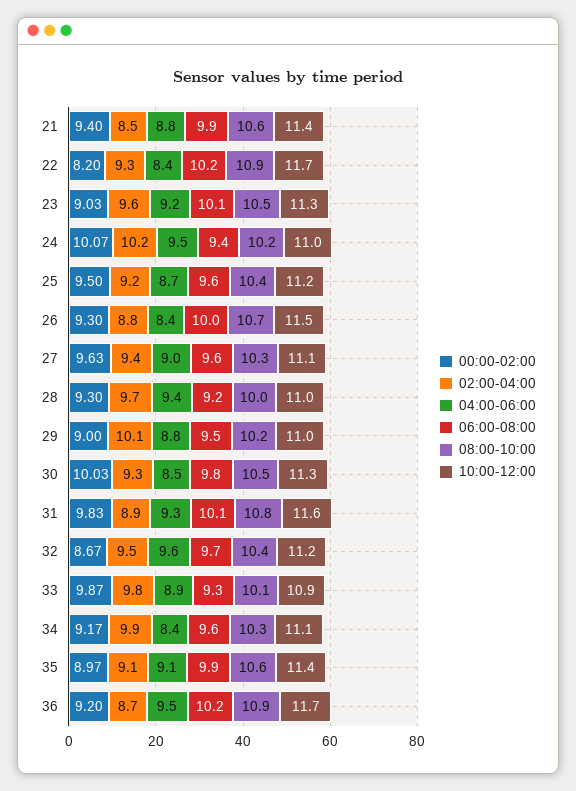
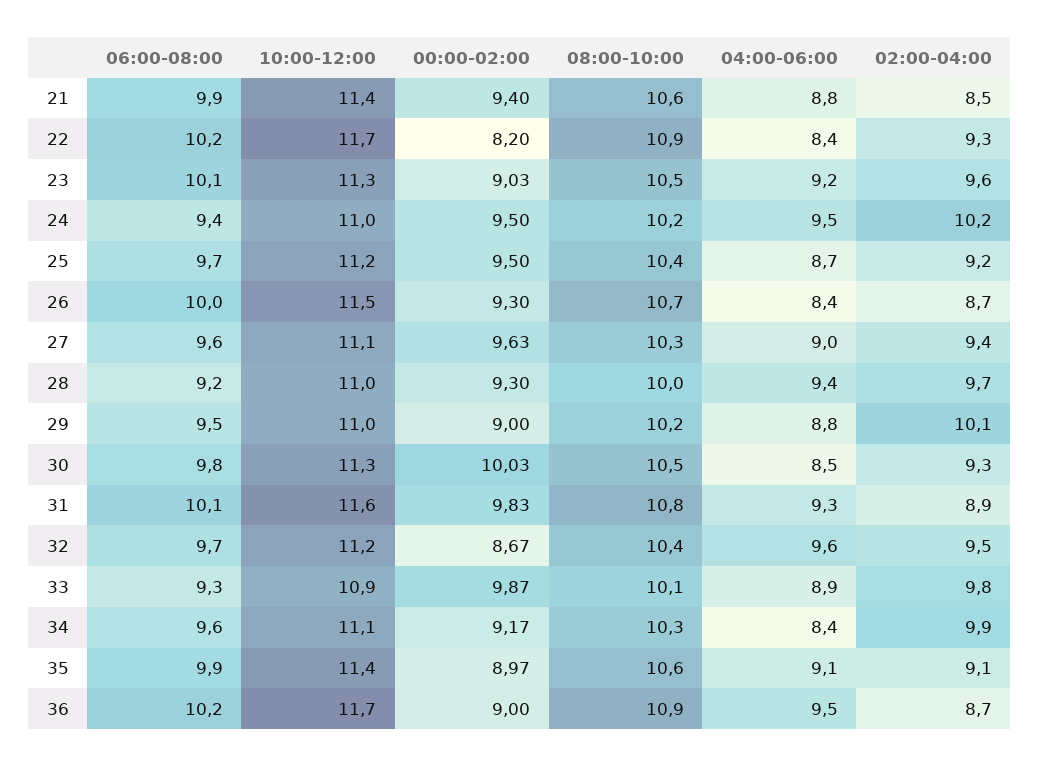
00:00-02:00, 24: 10.07 -> 9.5
06:00-08:00, 25: 9.6 -> 9.7
02:00-04:00, 26: 8.8 -> 8.7
00:00-02:00, 36: 9.2 -> 9

